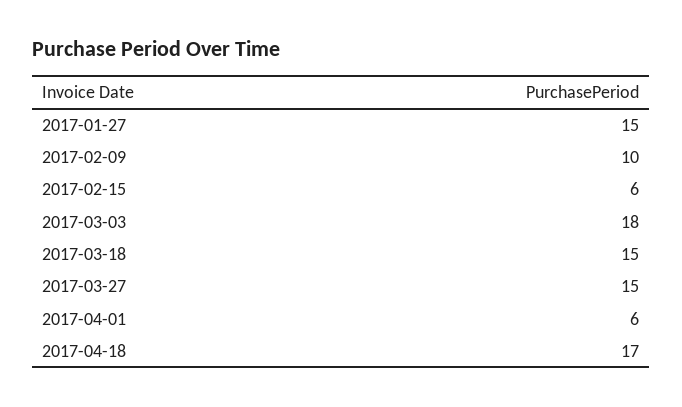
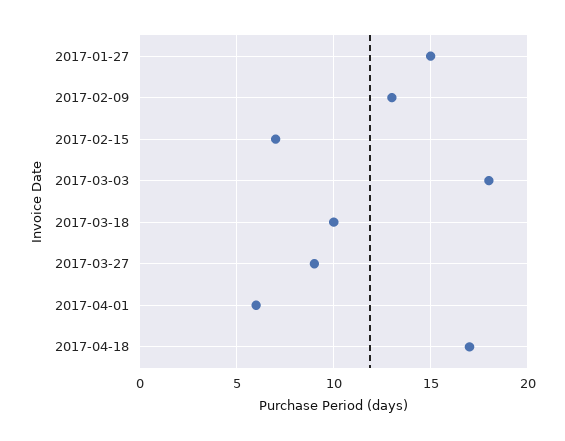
2017-02-09: 10 -> 13
2017-02-15: 6 -> 7
2017-03-18: 15 -> 10
2017-03-27: 15 -> 9

